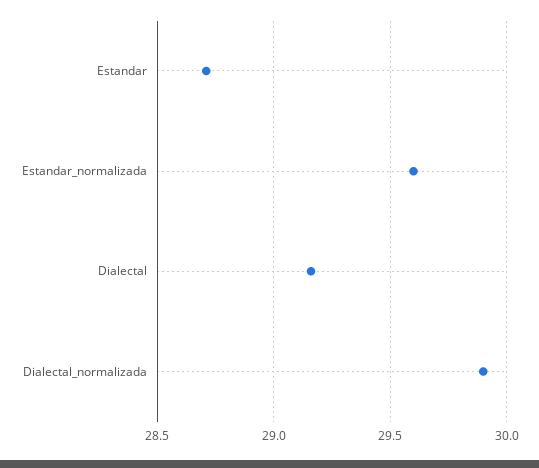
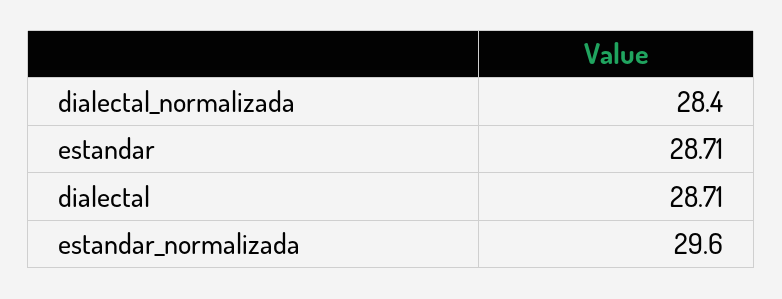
Dialectal: 29.15 -> 28.71
Dialectal_normalizada: 29.9 -> 28.4

